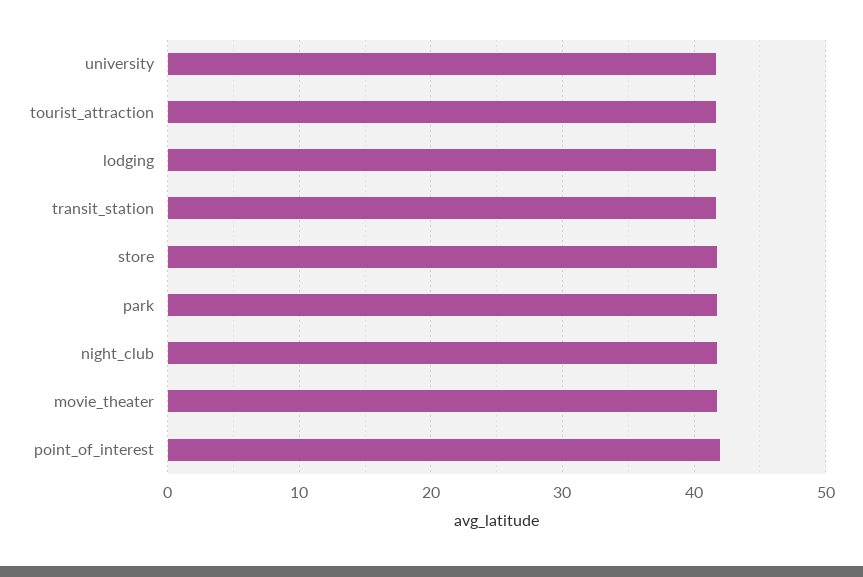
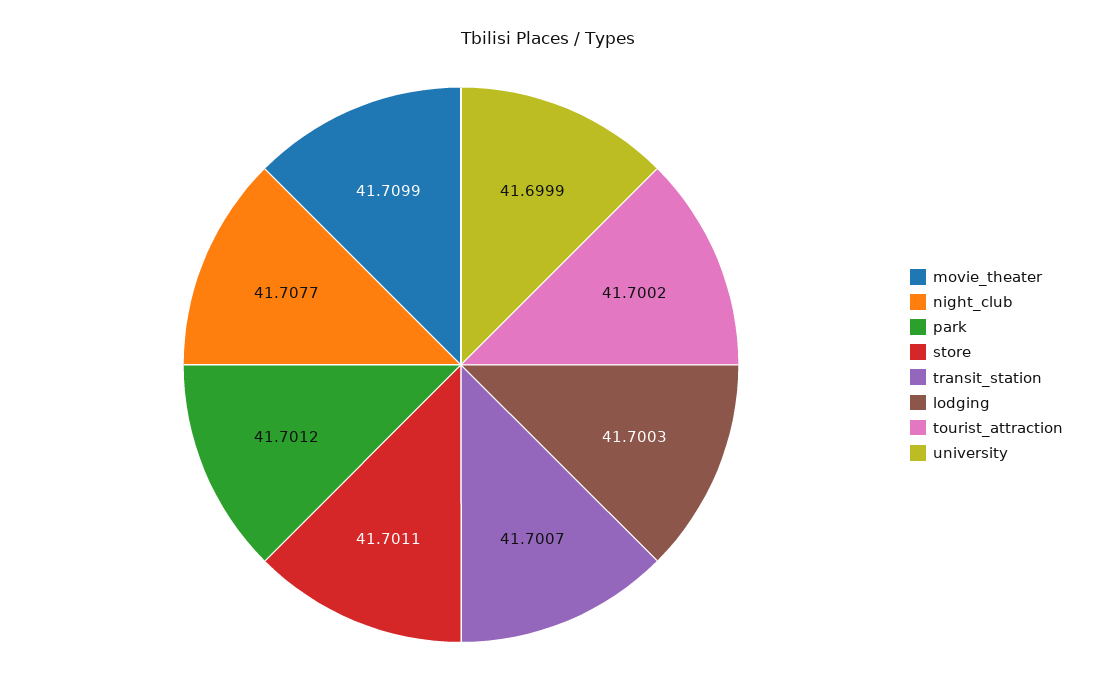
point_of_interest: 42 -> none

